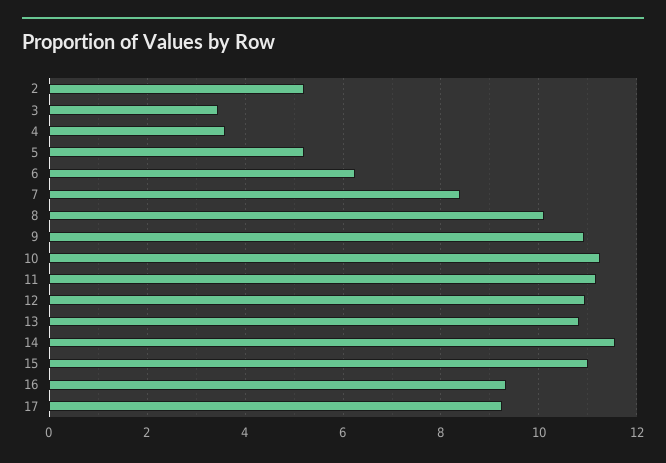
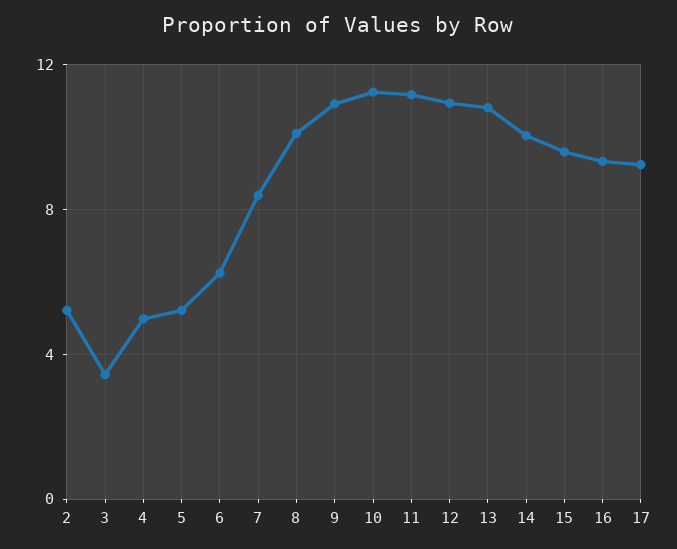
4: 3.6 -> 5
14: 11.6 -> 10
15: 11 -> 9.5

